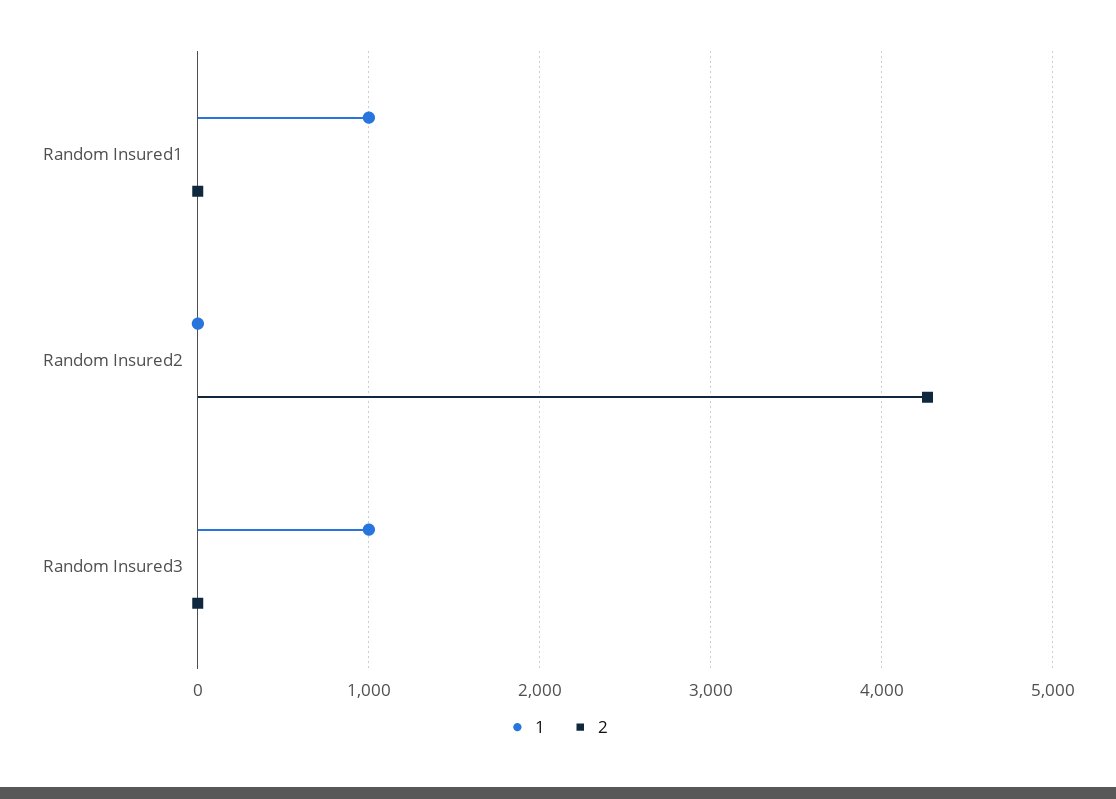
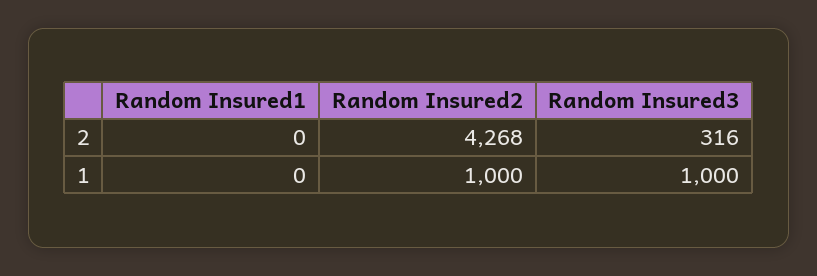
1, Random Insured1: 1000 -> 0
1, Random Insured2: 0 -> 1000
2, Random Insured3: 0 -> 316

